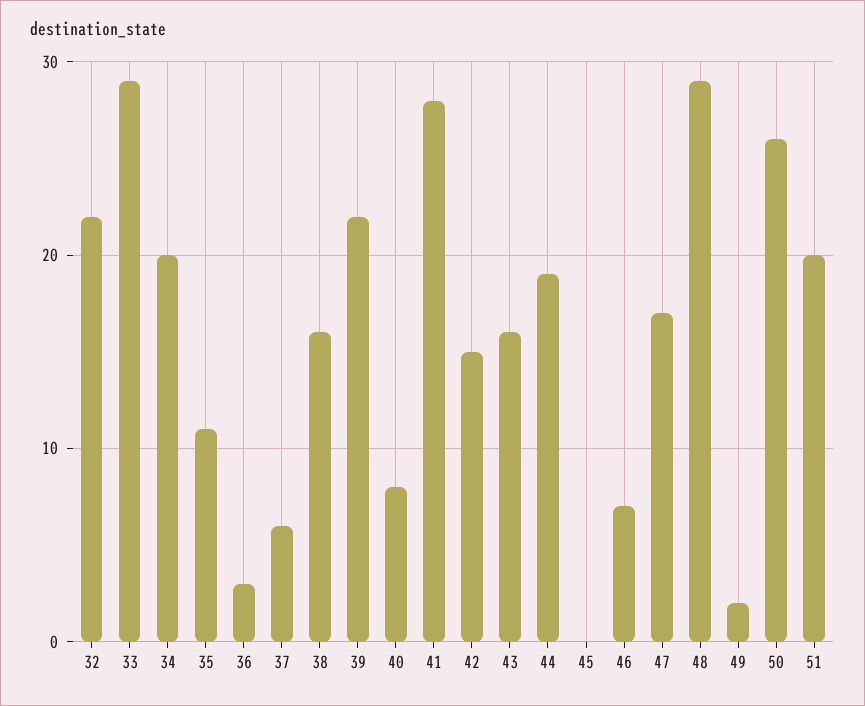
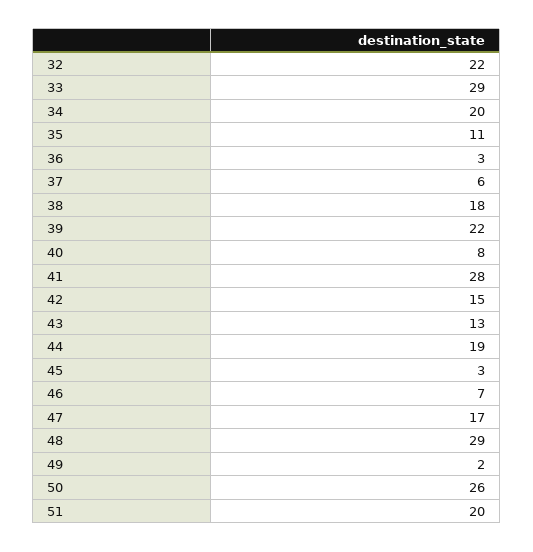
38: 16 -> 18
43: 16 -> 13
45: 0 -> 3

